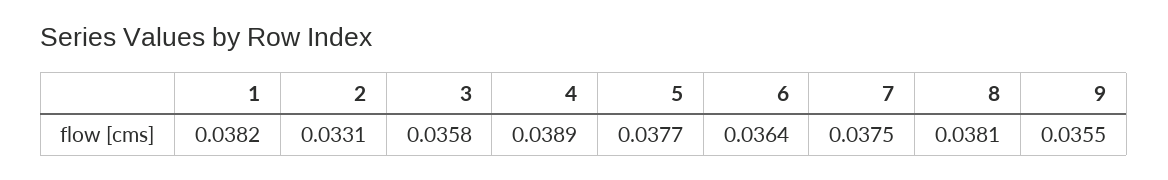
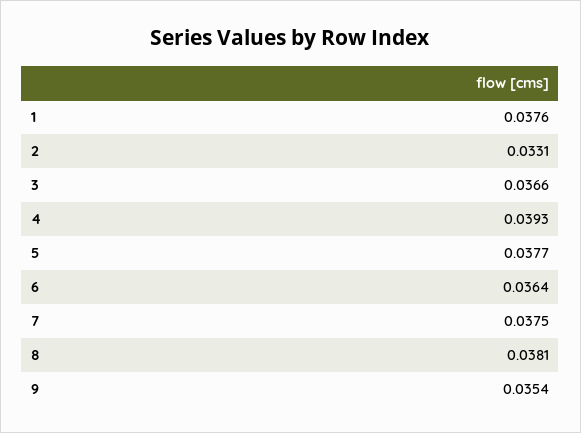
1: 0.0382 -> 0.0376
3: 0.0358 -> 0.0366
4: 0.0389 -> 0.0393
9: 0.0355 -> 0.0354

